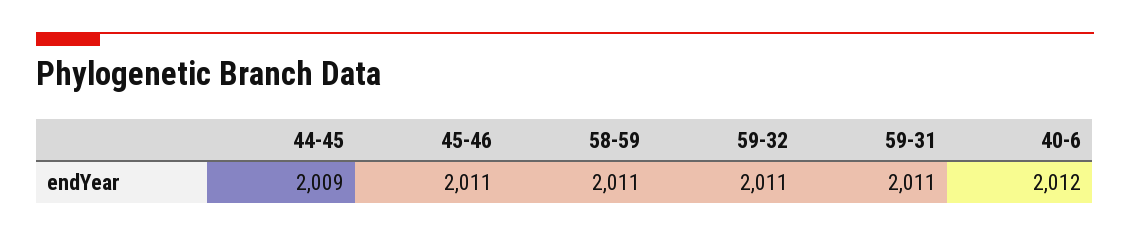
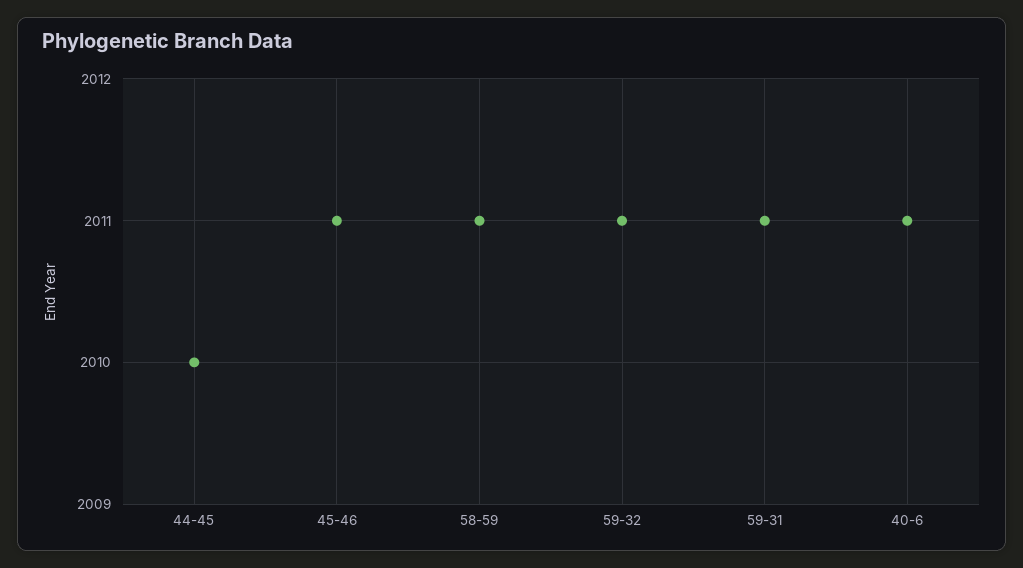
44-45: 2009 -> 2010
40-6: 2012 -> 2011

